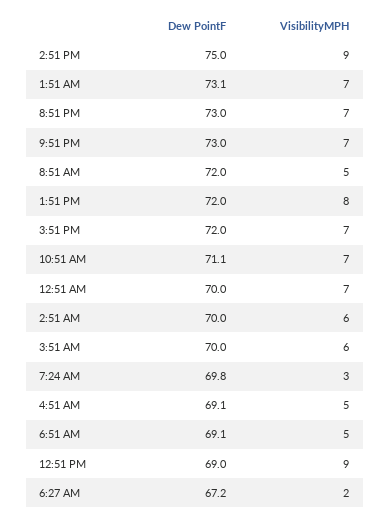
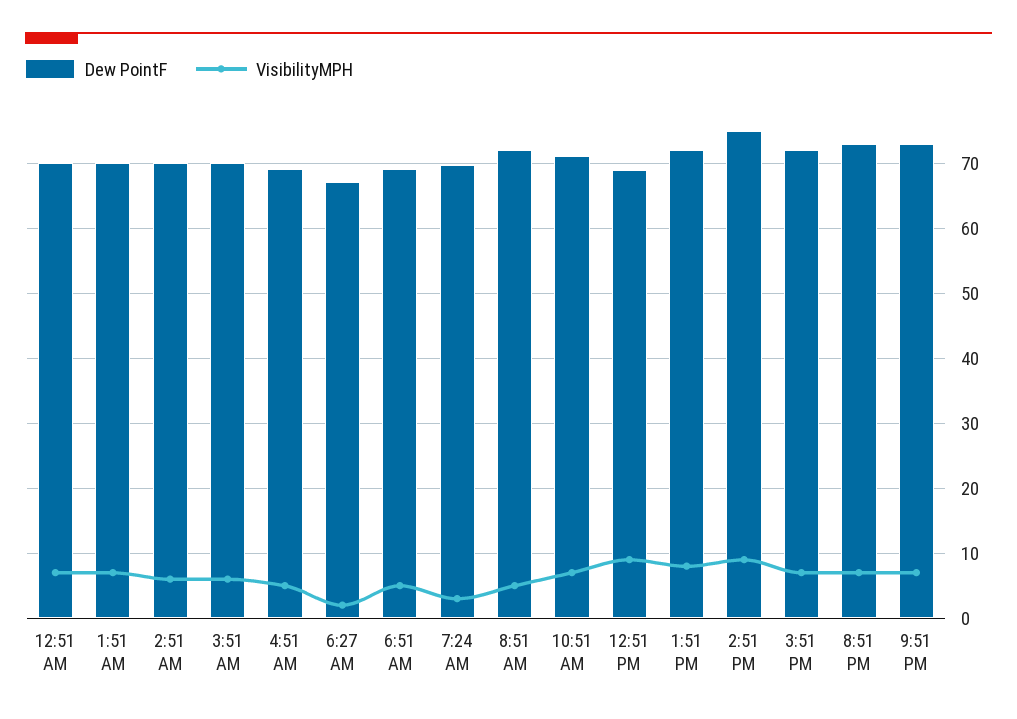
Dew PointF, 1:51 AM: 73.1 -> 70

